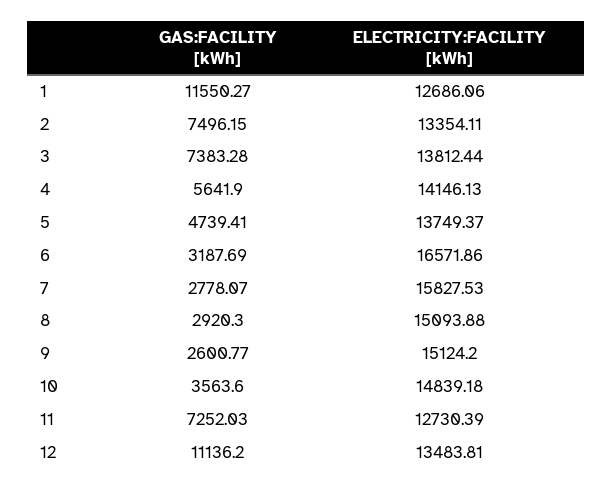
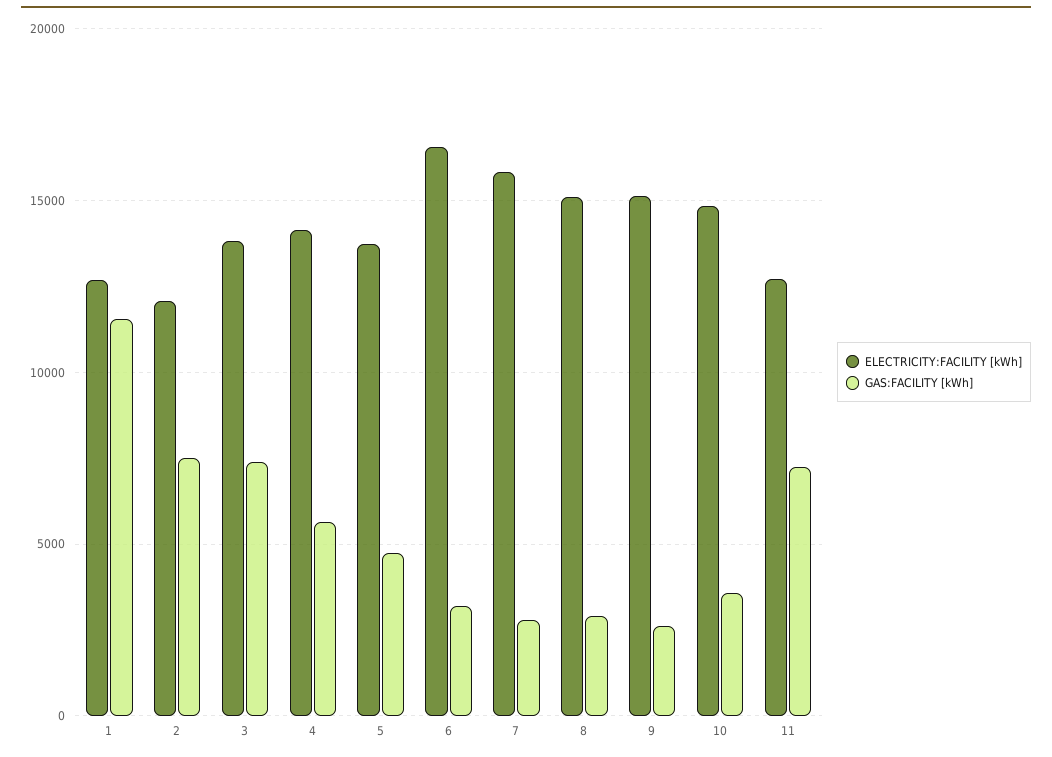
ELECTRICITY:FACILITY [kWh], 2: 13354.11 -> 12000
GAS:FACILITY [kWh], 12: 11136.2 -> none
ELECTRICITY:FACILITY [kWh], 12: 13483.81 -> none

